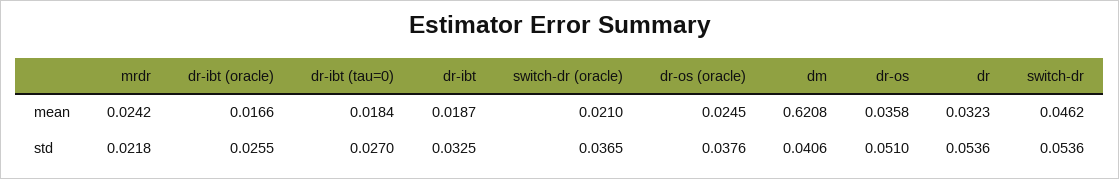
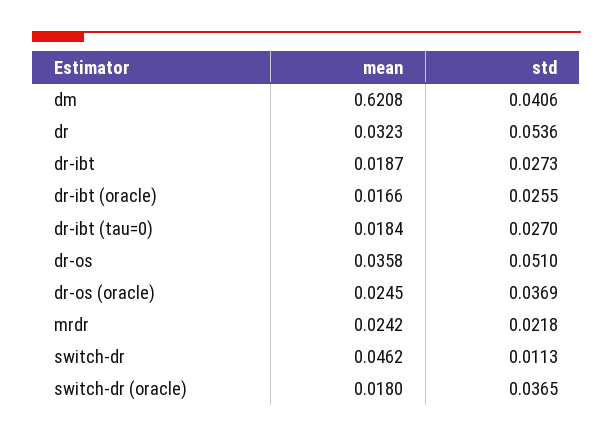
switch-dr (oracle), mean: 0.021 -> 0.018
dr-ibt, std: 0.0325 -> 0.0273
dr-os (oracle), std: 0.0376 -> 0.0369
switch-dr, std: 0.0536 -> 0.0113

